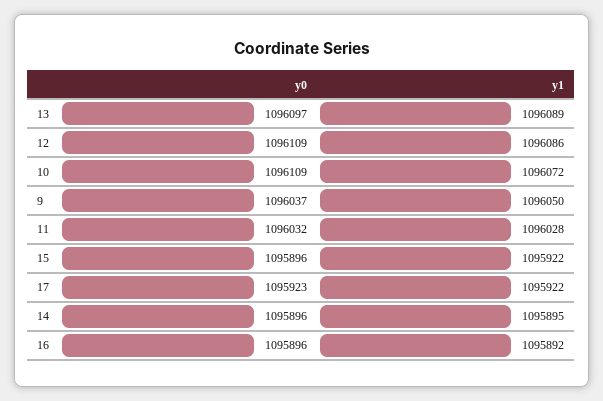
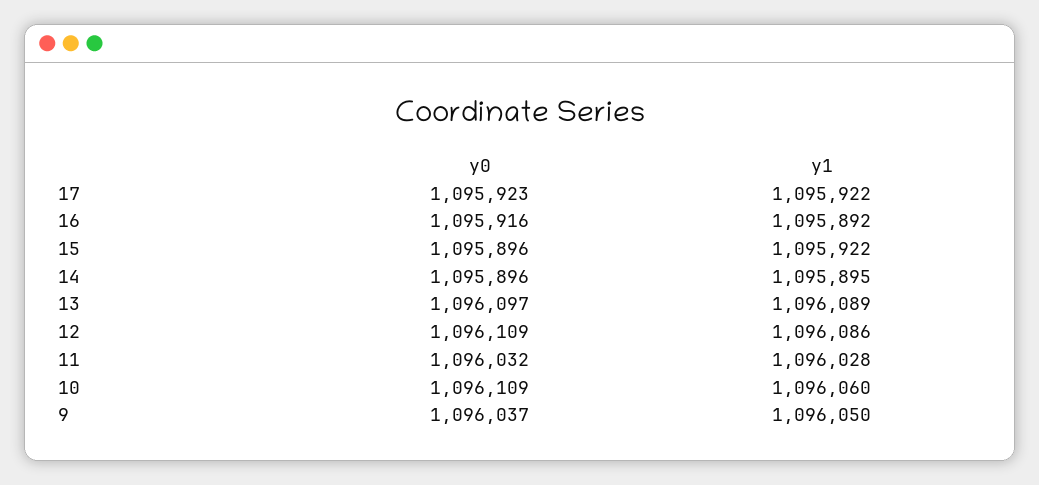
y1, 10: 1096072 -> 1096060
y0, 16: 1095896 -> 1095916

